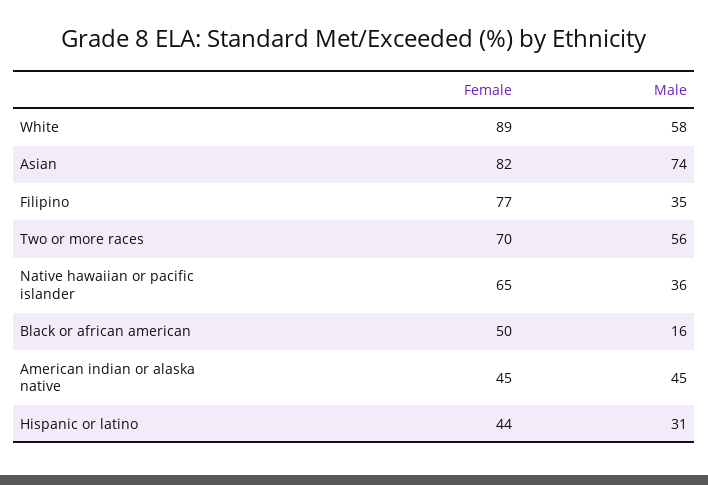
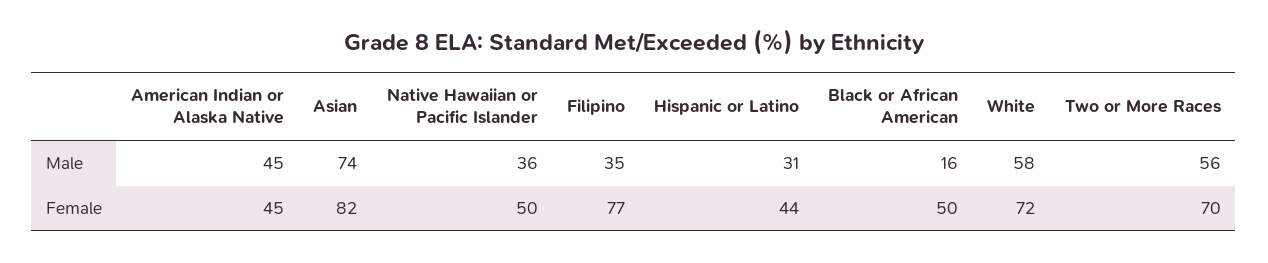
Female, White: 89 -> 72
Female, Native hawaiian or pacific islander: 65 -> 50

